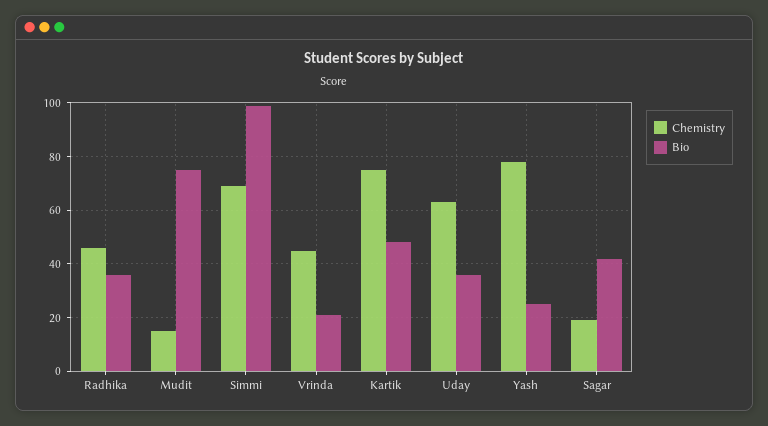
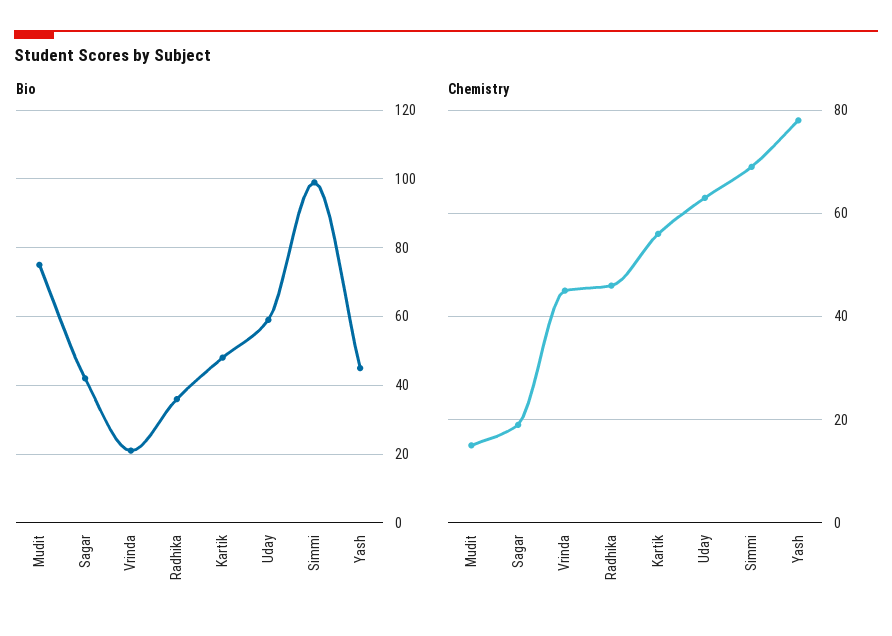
Chemistry, Kartik: 75 -> 55
Bio, Uday: 35 -> 60
Bio, Yash: 25 -> 45

